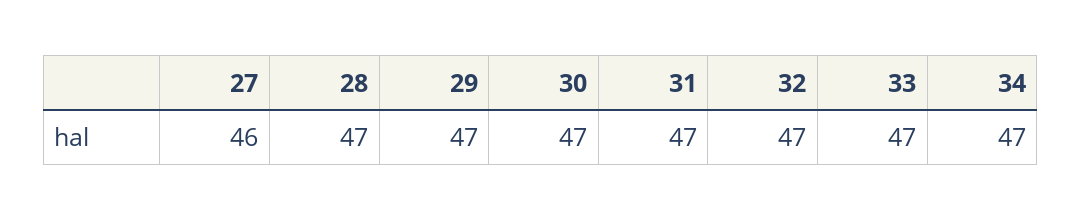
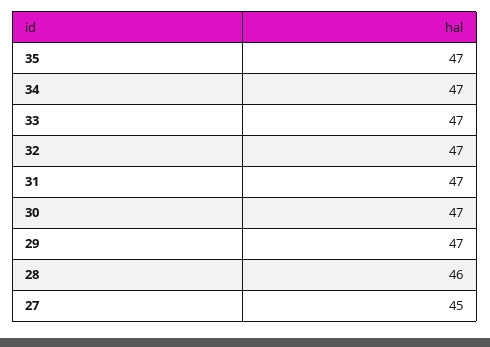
27: 46 -> 45
28: 47 -> 46
35: none -> 47

